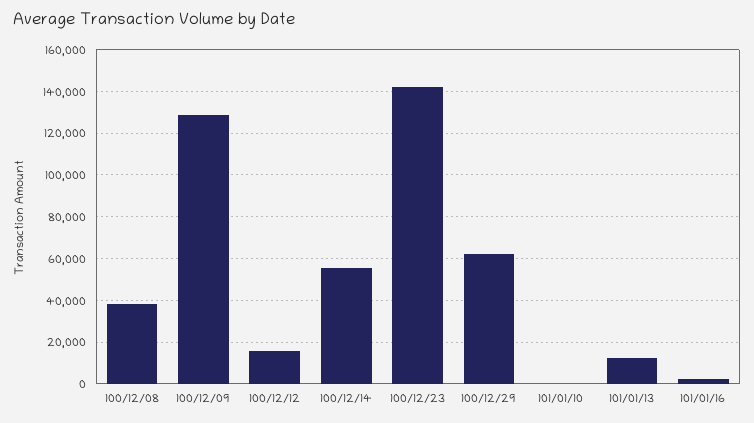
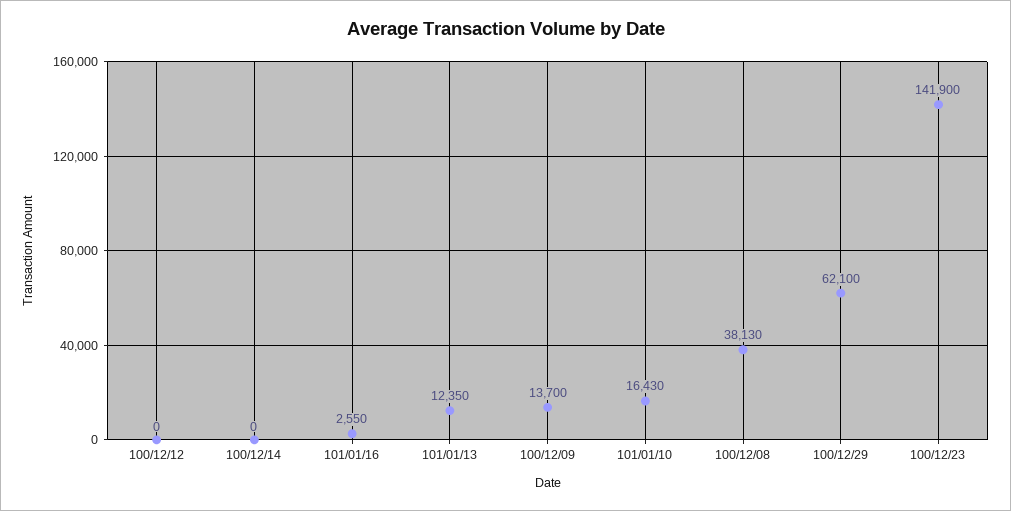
100/12/09: 130000 -> 13700
100/12/12: 15000 -> 0
100/12/14: 55000 -> 0
101/01/10: 0 -> 16430

